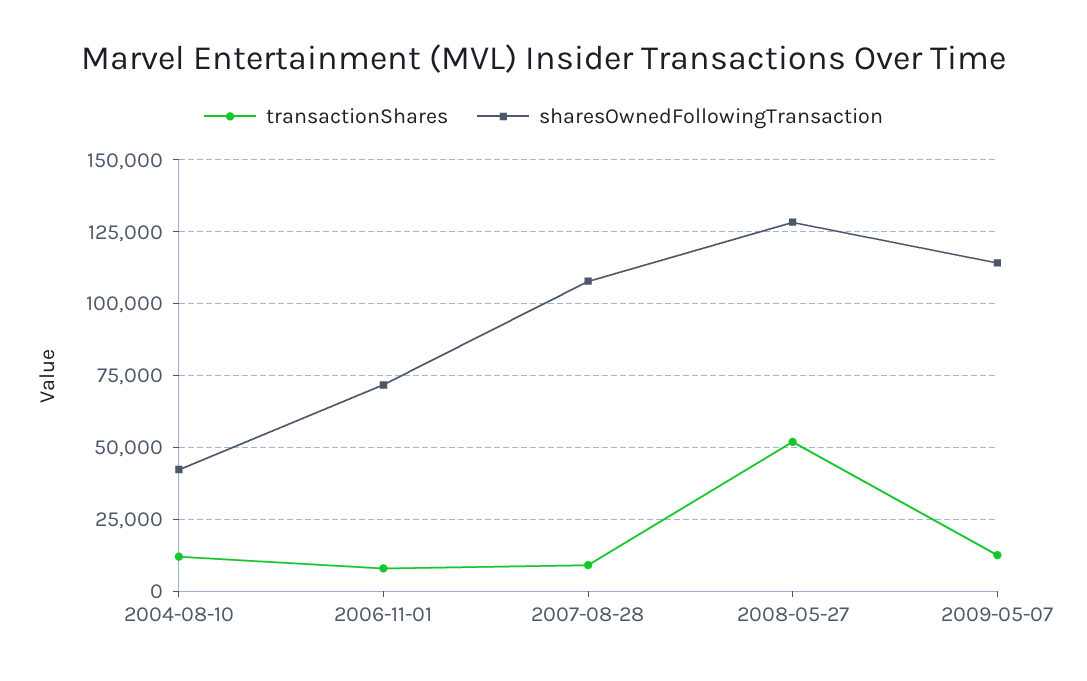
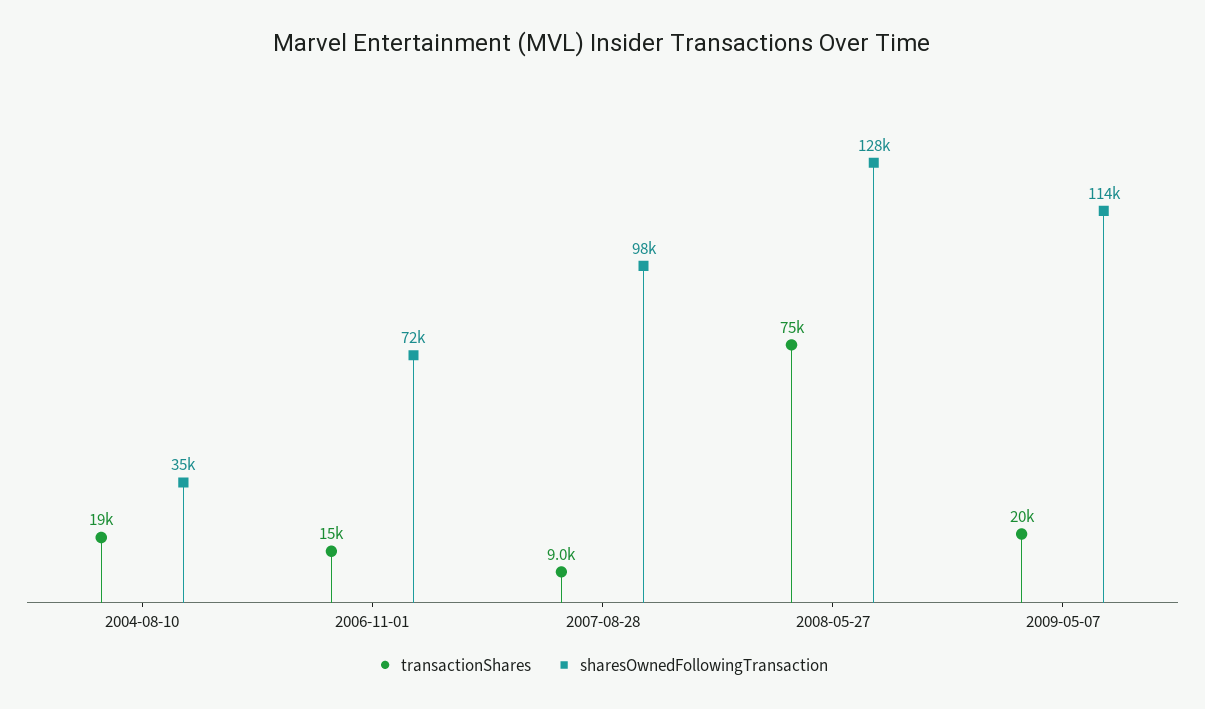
transactionShares, 2004-08-10: 12500 -> 19000
sharesOwnedFollowingTransaction, 2004-08-10: 42500 -> 35000
transactionShares, 2006-11-01: 7500 -> 15000
sharesOwnedFollowingTransaction, 2007-08-28: 107500 -> 98000
transactionShares, 2008-05-27: 52500 -> 75000
transactionShares, 2009-05-07: 12500 -> 20000

